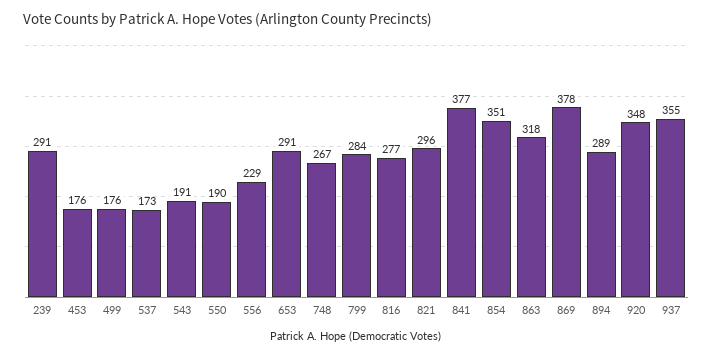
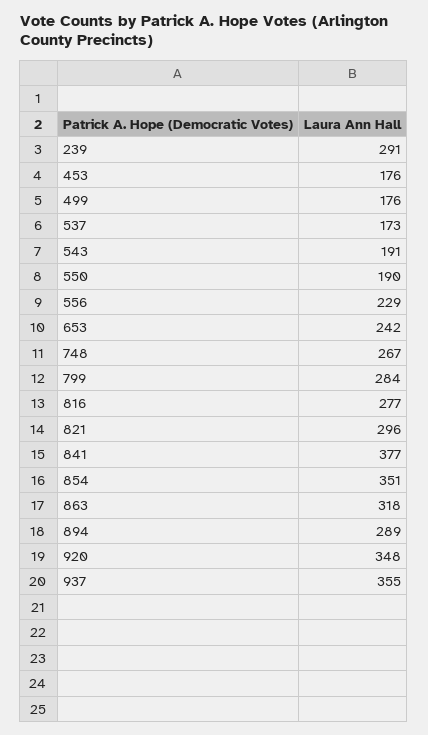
653: 291 -> 242
869: 378 -> none

